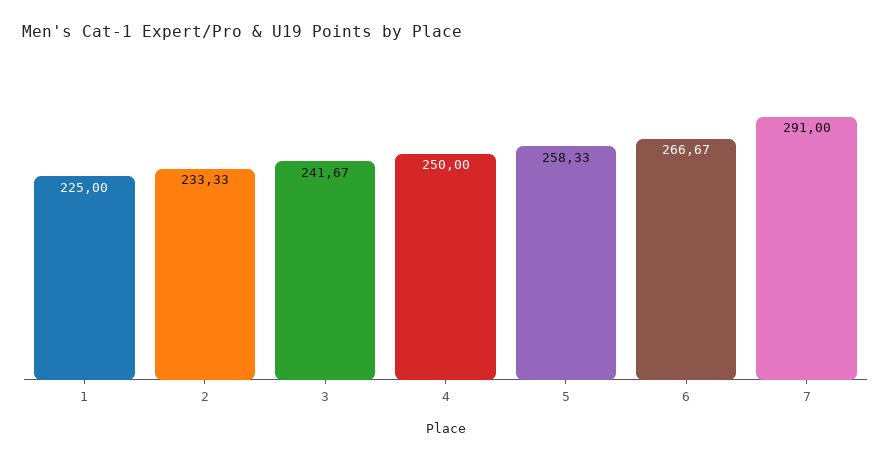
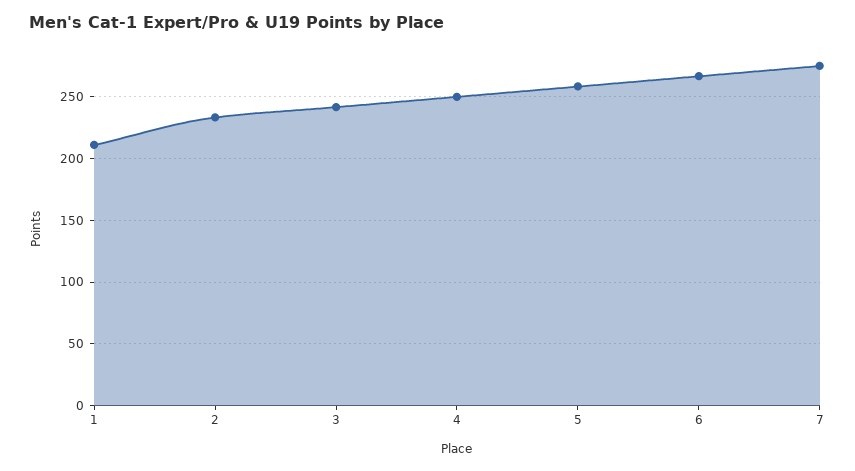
1: 225 -> 210
7: 291 -> 275

